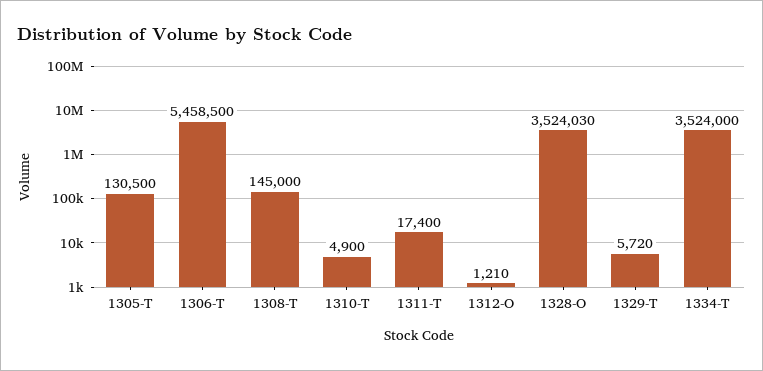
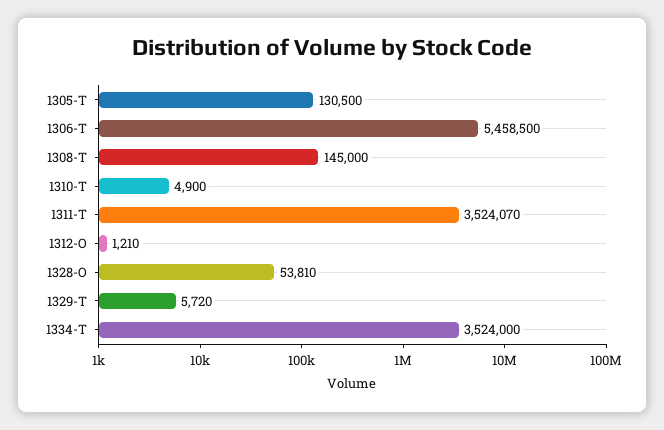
1311-T: 17400 -> 3524070
1328-O: 3524030 -> 53810

